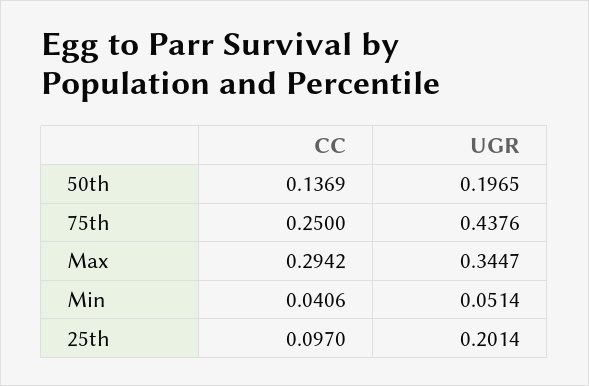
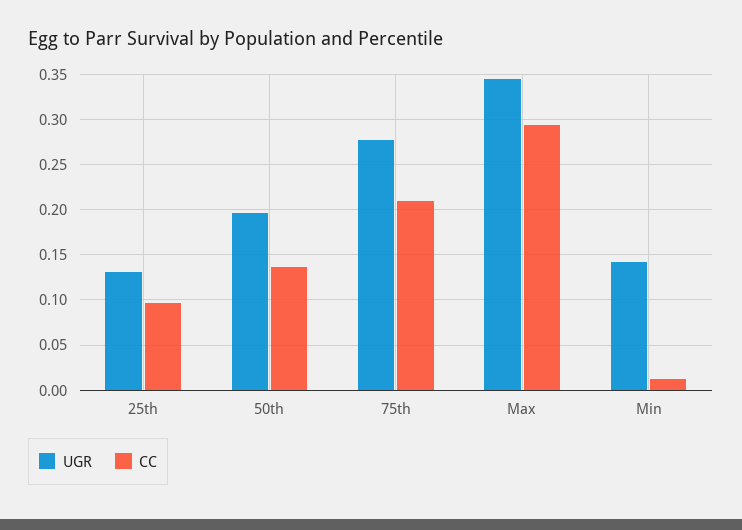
CC, 75th: 0.25 -> 0.21
UGR, 75th: 0.4376 -> 0.28
CC, Min: 0.0406 -> 0.01
UGR, Min: 0.0514 -> 0.14
UGR, 25th: 0.2014 -> 0.13

